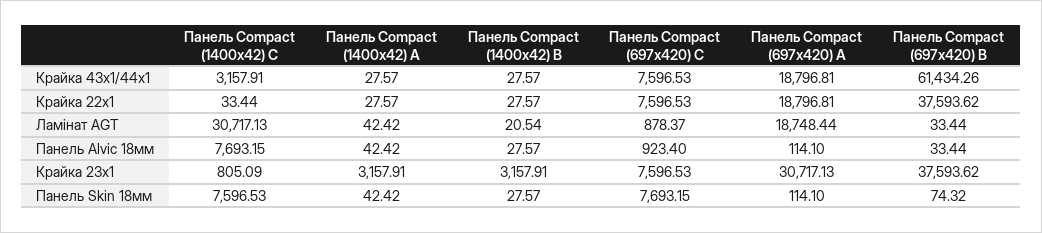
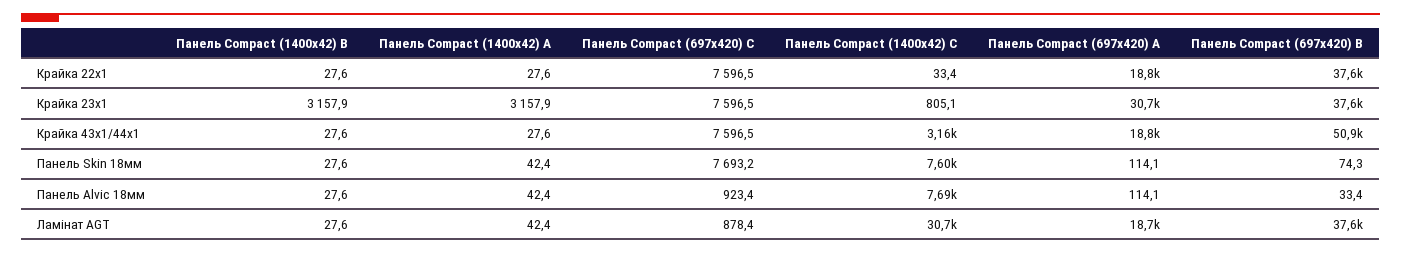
Панель Compact (697x420) B, Крайка 43x1/44x1: 61434.26 -> 50900
Панель Compact (1400x42) B, Ламінат AGT: 20.54 -> 27.6
Панель Compact (697x420) B, Ламінат AGT: 33.44 -> 37600

